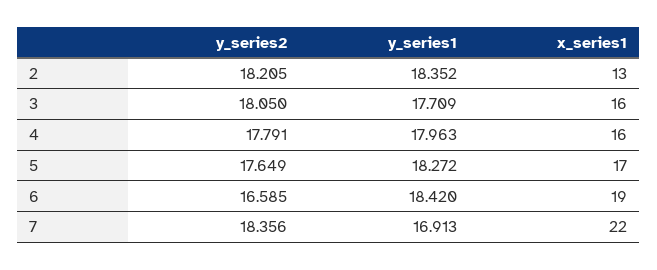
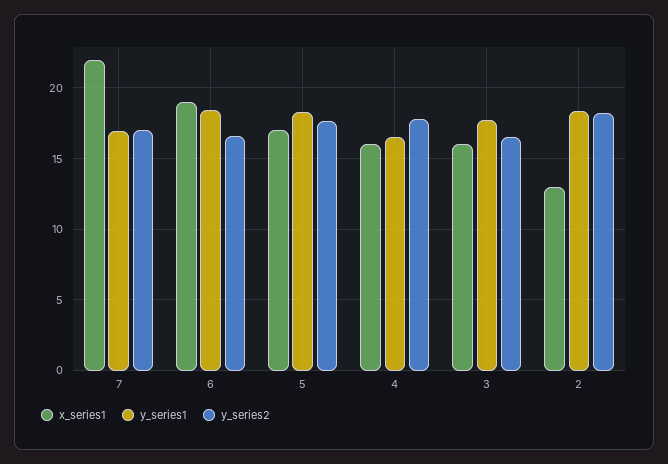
y_series2, 3: 18.05 -> 16.5
y_series1, 4: 17.963 -> 16.5
y_series2, 7: 18.356 -> 17

